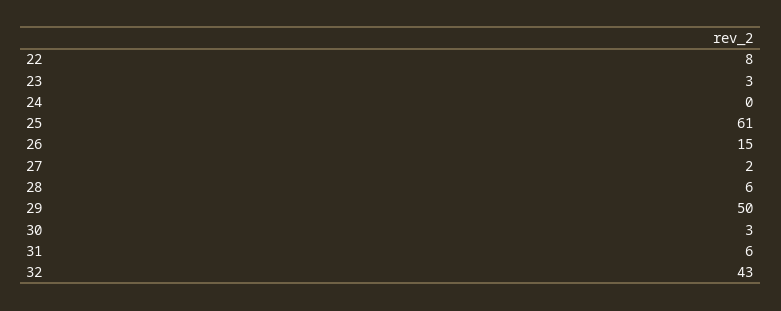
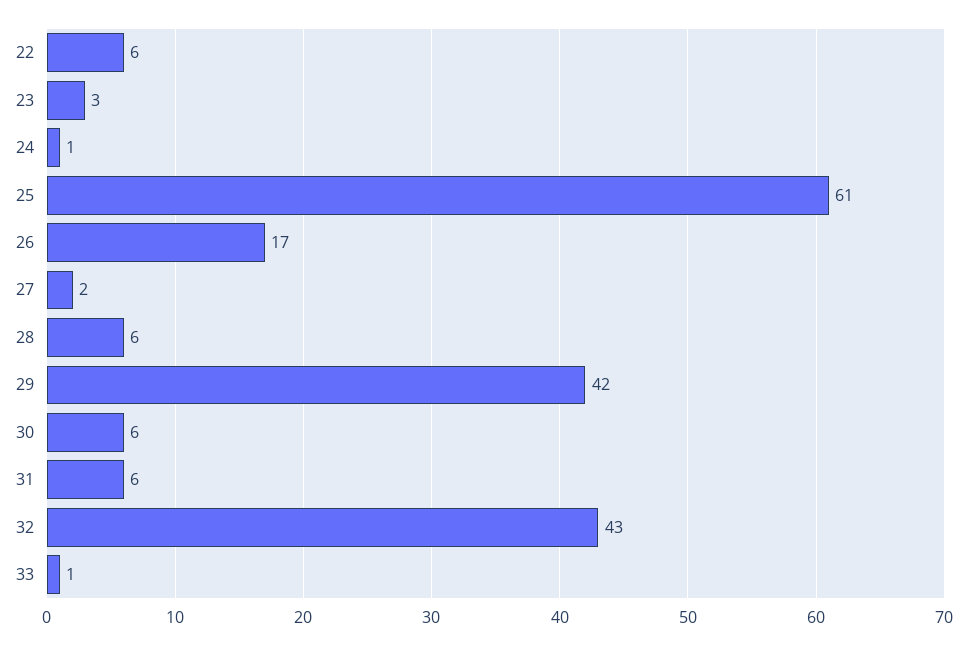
22: 8 -> 6
24: 0 -> 1
26: 15 -> 17
29: 50 -> 42
30: 3 -> 6
33: none -> 1

